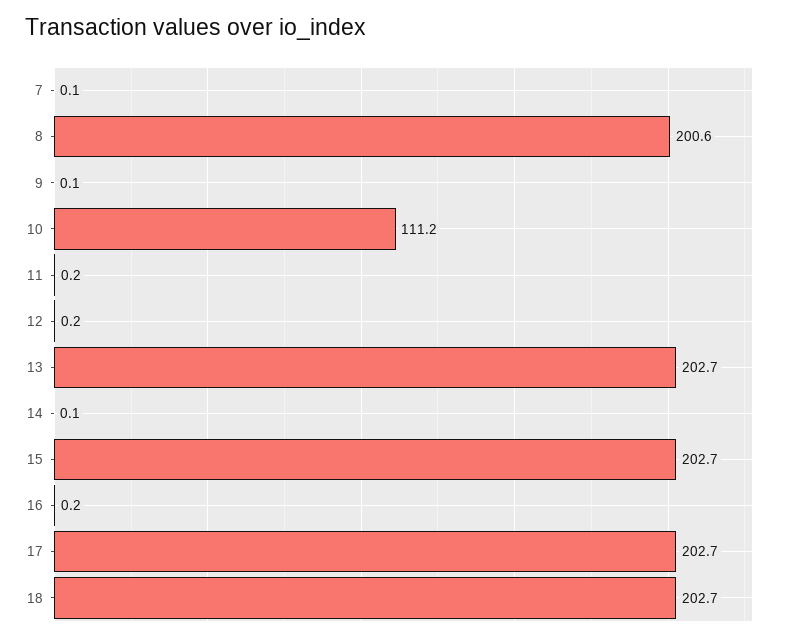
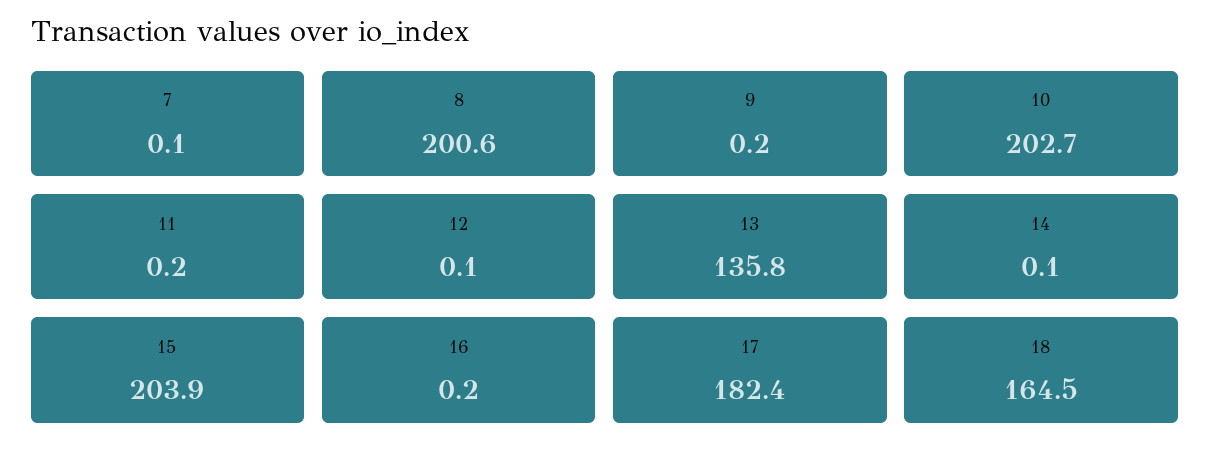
9: 0.1 -> 0.2
10: 111.2 -> 202.7
12: 0.2 -> 0.1
13: 202.7 -> 135.8
15: 202.7 -> 203.9
17: 202.7 -> 182.4
18: 202.7 -> 164.5

